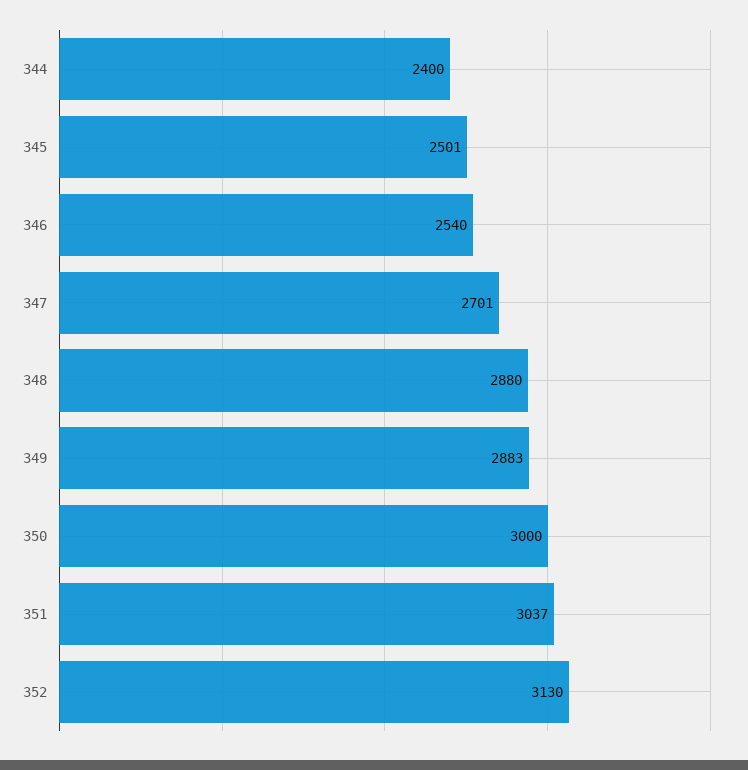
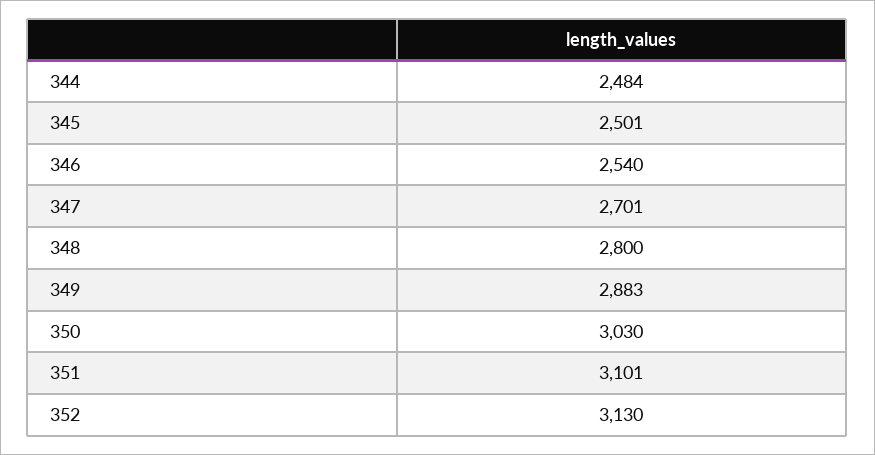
344: 2400 -> 2484
348: 2880 -> 2800
350: 3000 -> 3030
351: 3037 -> 3101

